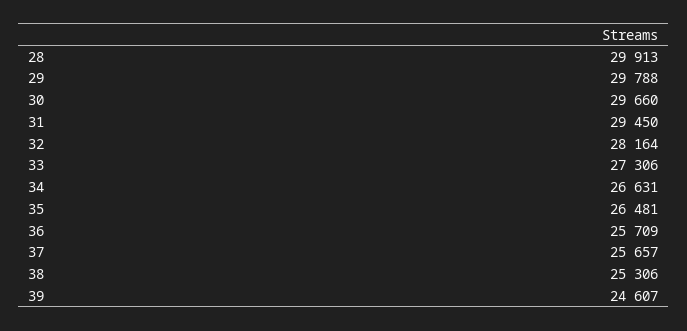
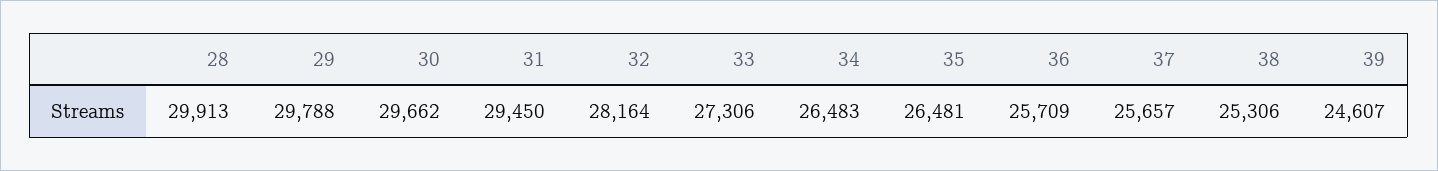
30: 29660 -> 29662
34: 26631 -> 26483

